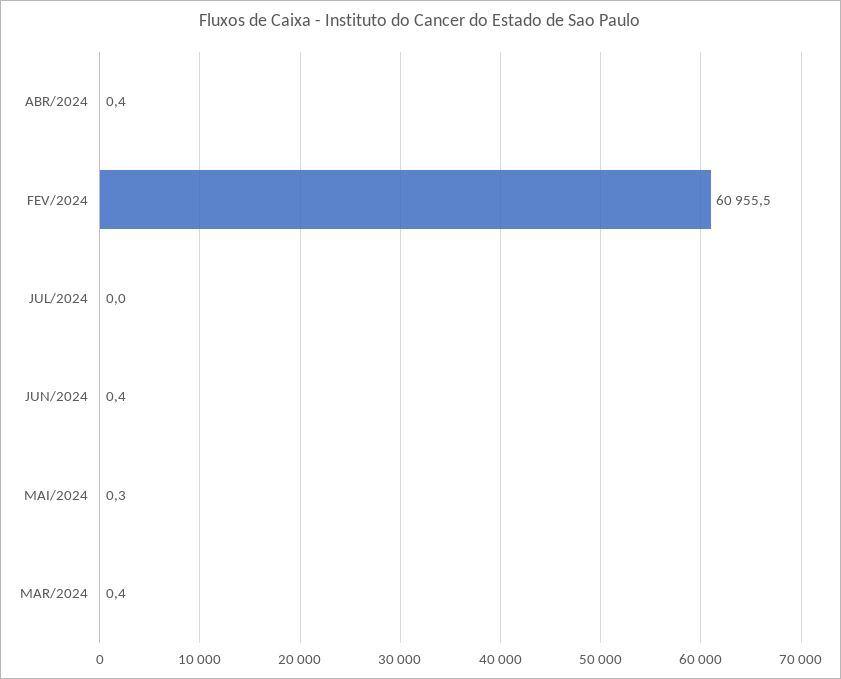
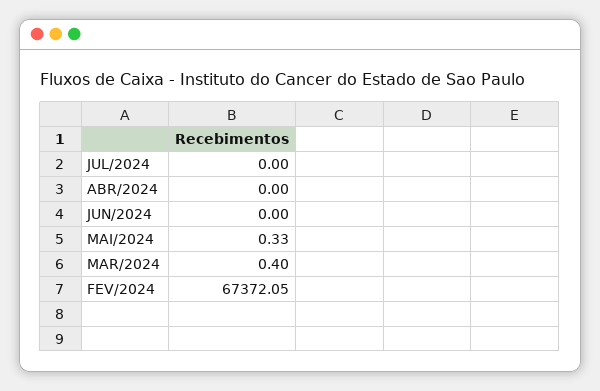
ABR/2024: 0.4 -> 0
FEV/2024: 60955.5 -> 67372.05
JUN/2024: 0.4 -> 0

